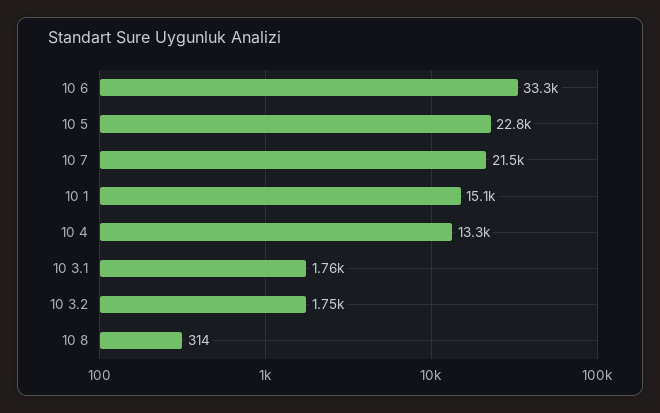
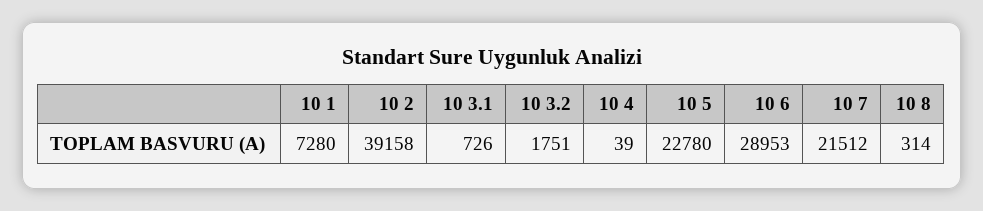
10 6: 33300 -> 28953
10 1: 15100 -> 7280
10 4: 13300 -> 39
10 3.1: 1760 -> 726
10 2: none -> 39158

